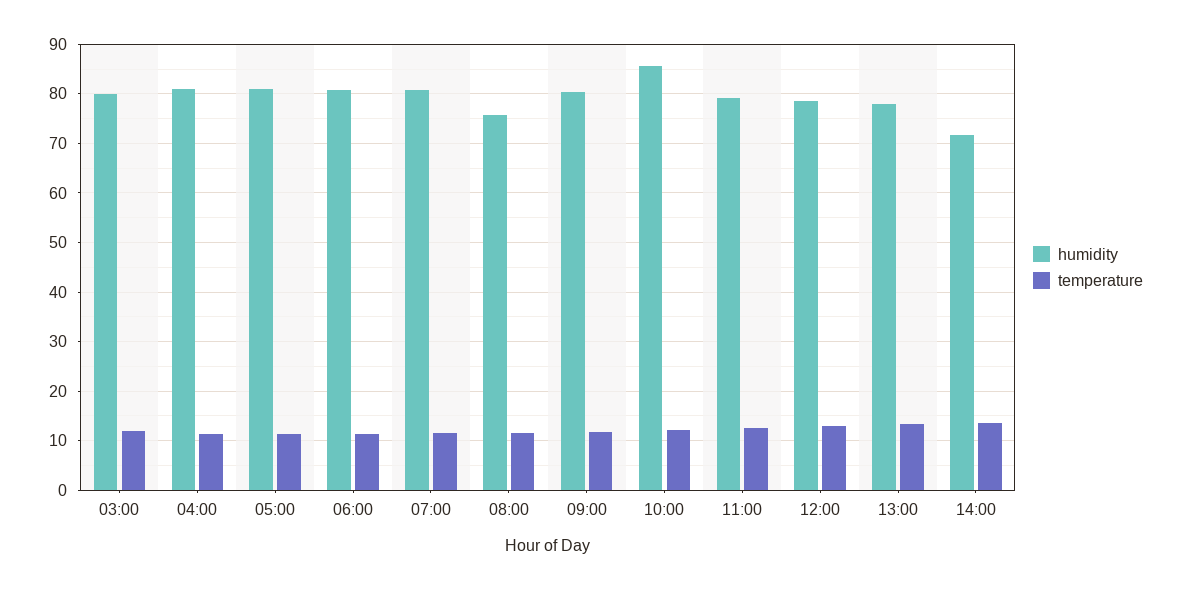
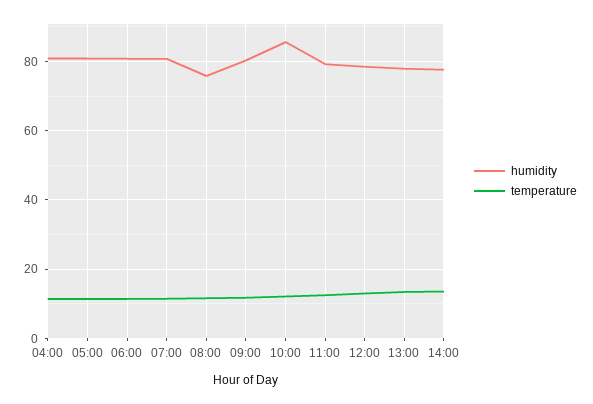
humidity, 03:00: 80 -> none
temperature, 03:00: 12 -> none
humidity, 14:00: 72 -> 78

